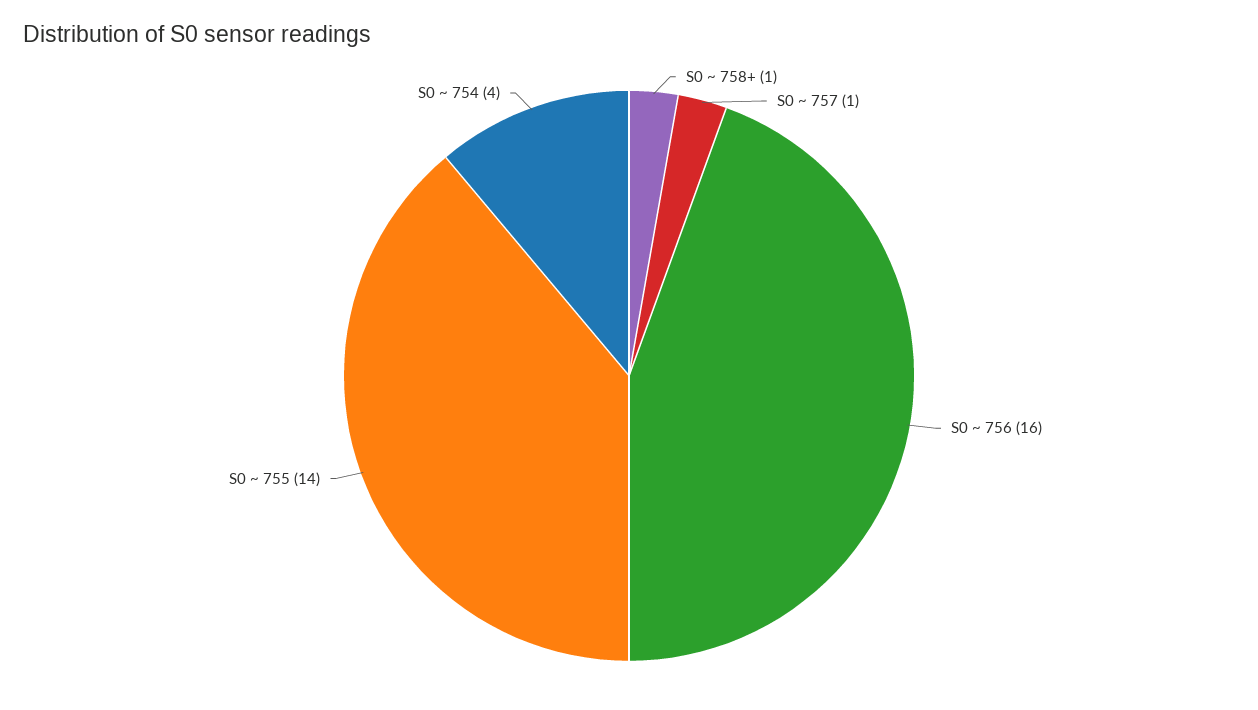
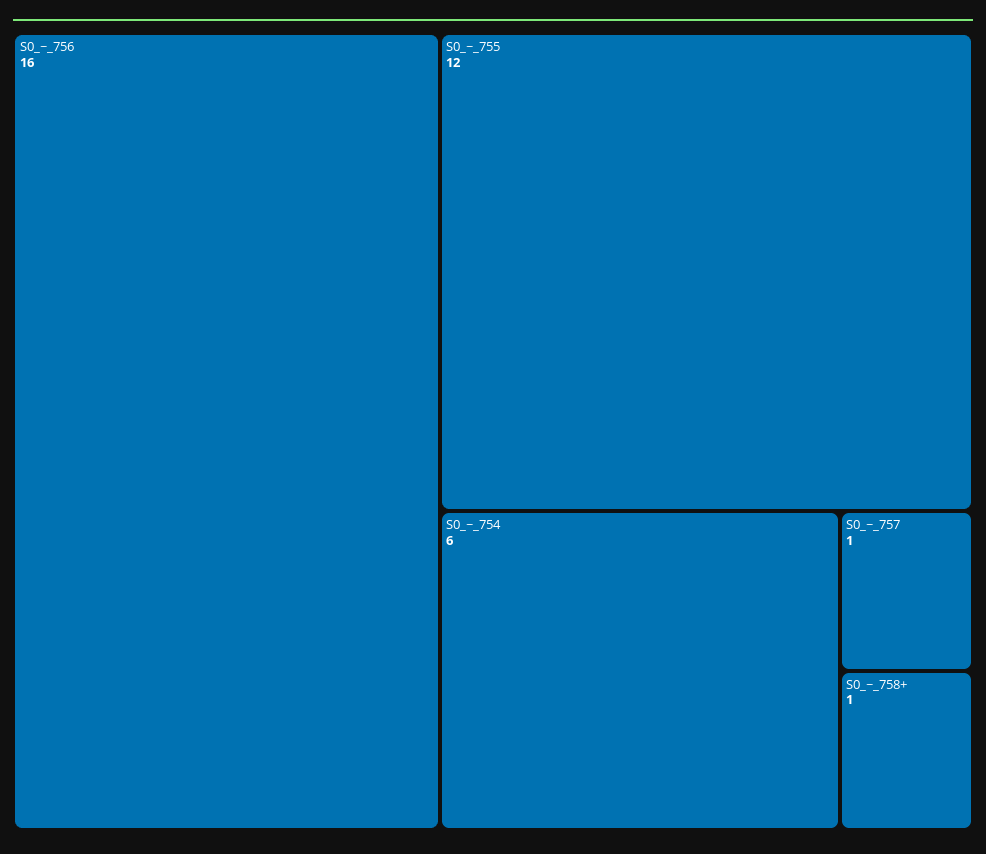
S0 ~ 755: 14 -> 12
S0 ~ 754: 4 -> 6

